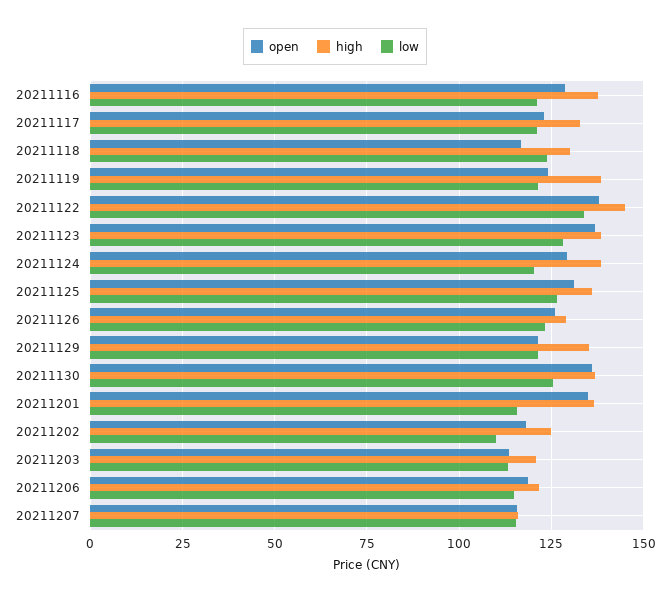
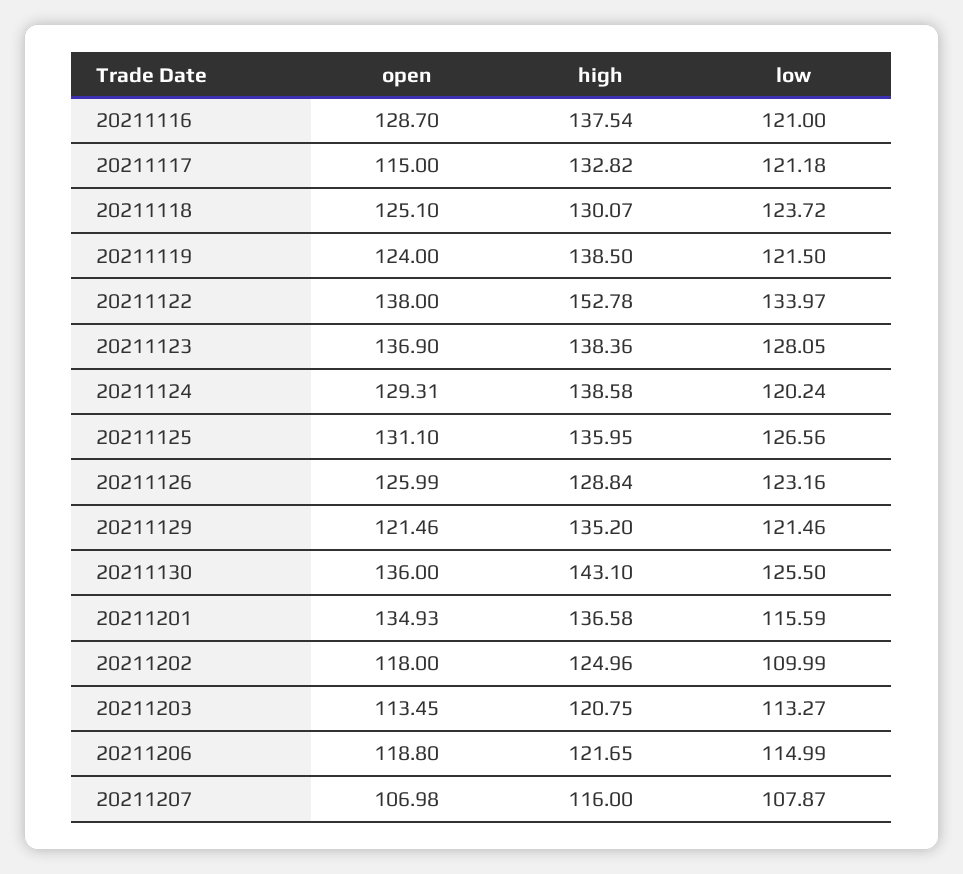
open, 20211117: 122.5 -> 115
open, 20211118: 117.5 -> 125.1
high, 20211122: 145 -> 152.78
high, 20211130: 137.5 -> 143.1
open, 20211207: 115 -> 106.98
low, 20211207: 115 -> 107.87

